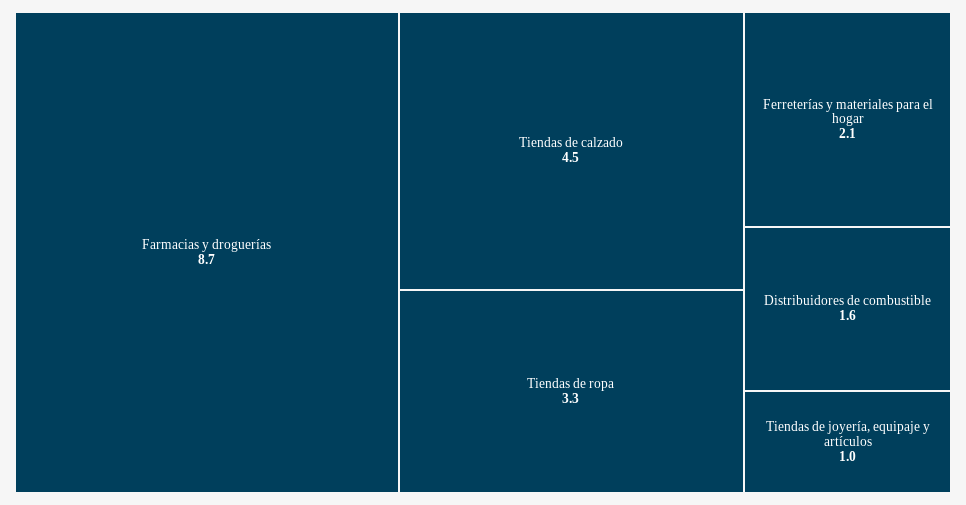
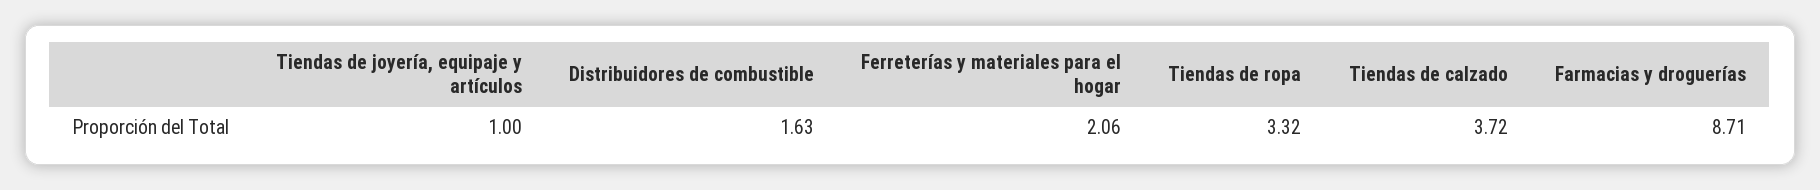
Tiendas de calzado: 4.5 -> 3.72

